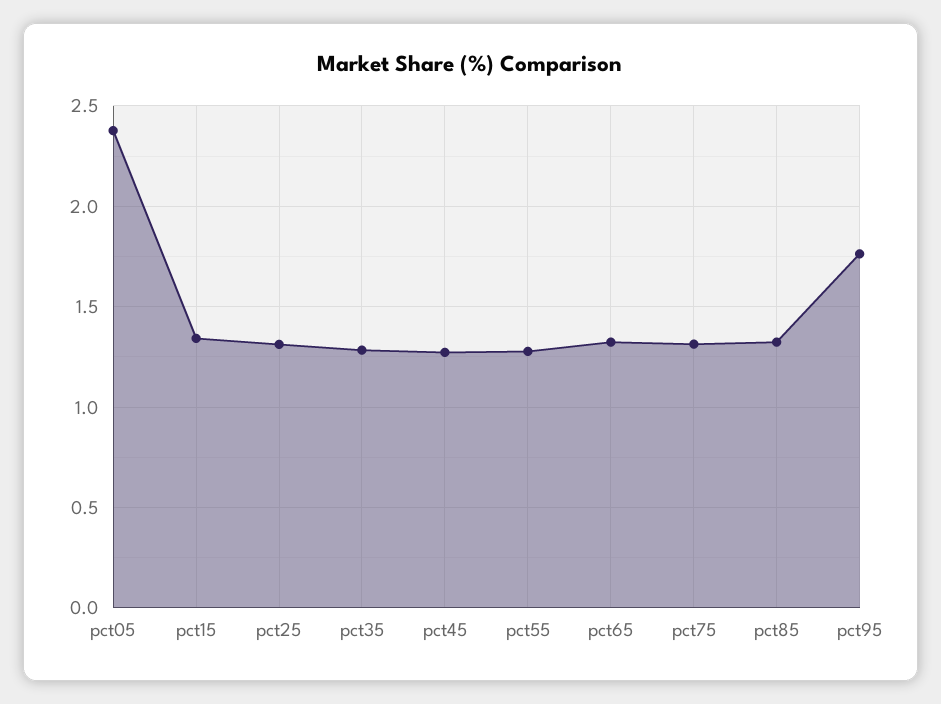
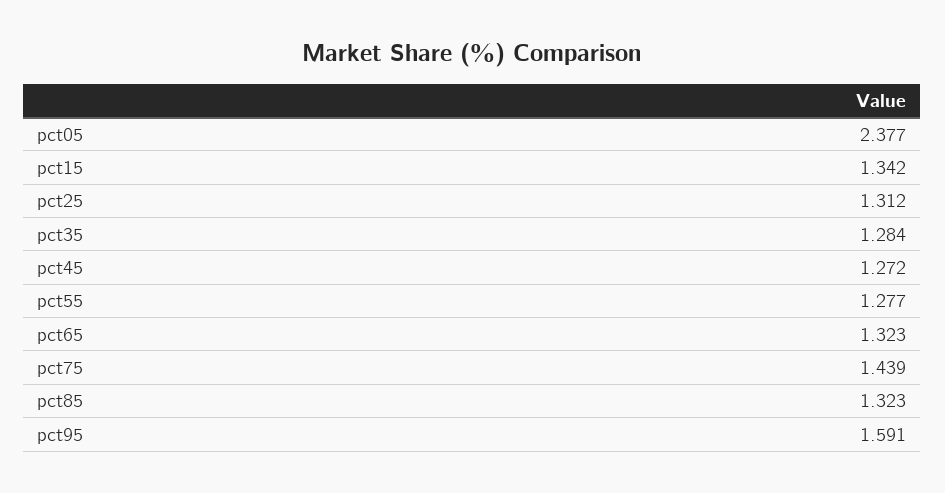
pct75: 1.3 -> 1.439
pct95: 1.75 -> 1.591

